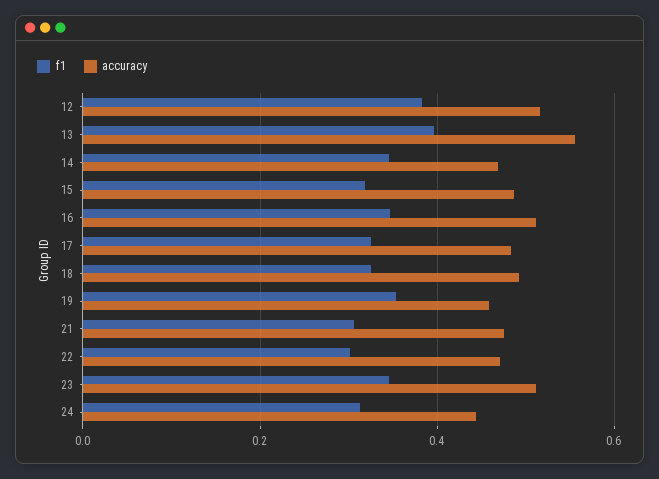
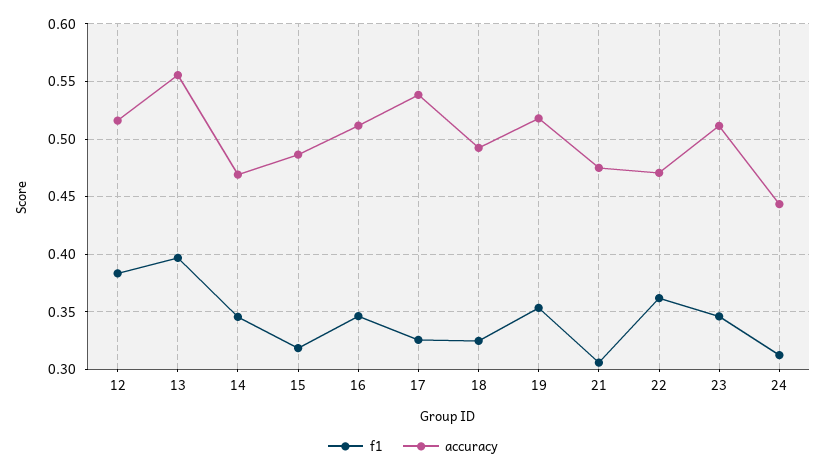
accuracy, 17: 0.48 -> 0.54
accuracy, 19: 0.46 -> 0.52
f1, 22: 0.3 -> 0.36

